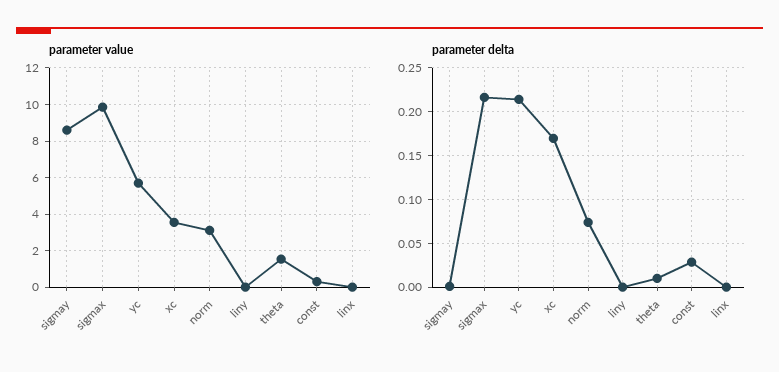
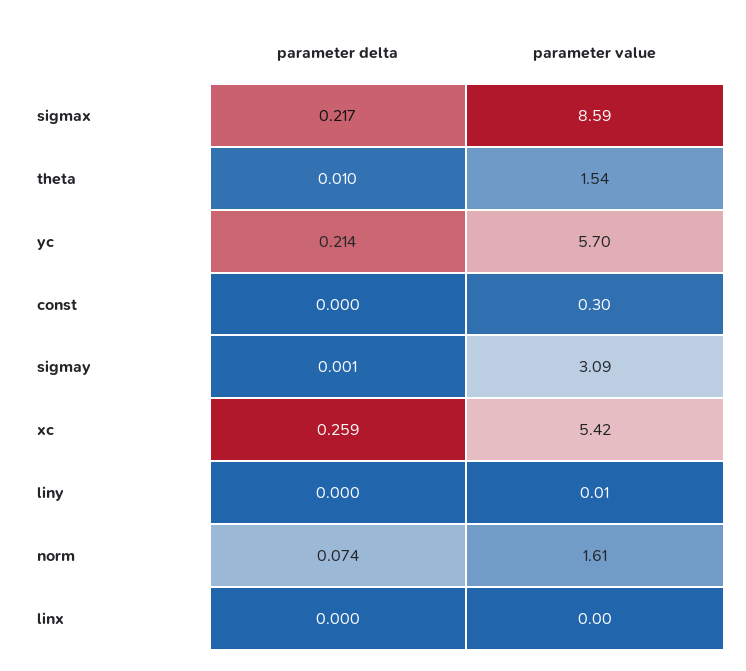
parameter value, sigmay: 8.5 -> 3.09
parameter value, sigmax: 10 -> 8.59
parameter value, xc: 3.5 -> 5.42
parameter value, norm: 3 -> 1.61
parameter delta, xc: 0.17 -> 0.259
parameter delta, const: 0.03 -> 0

